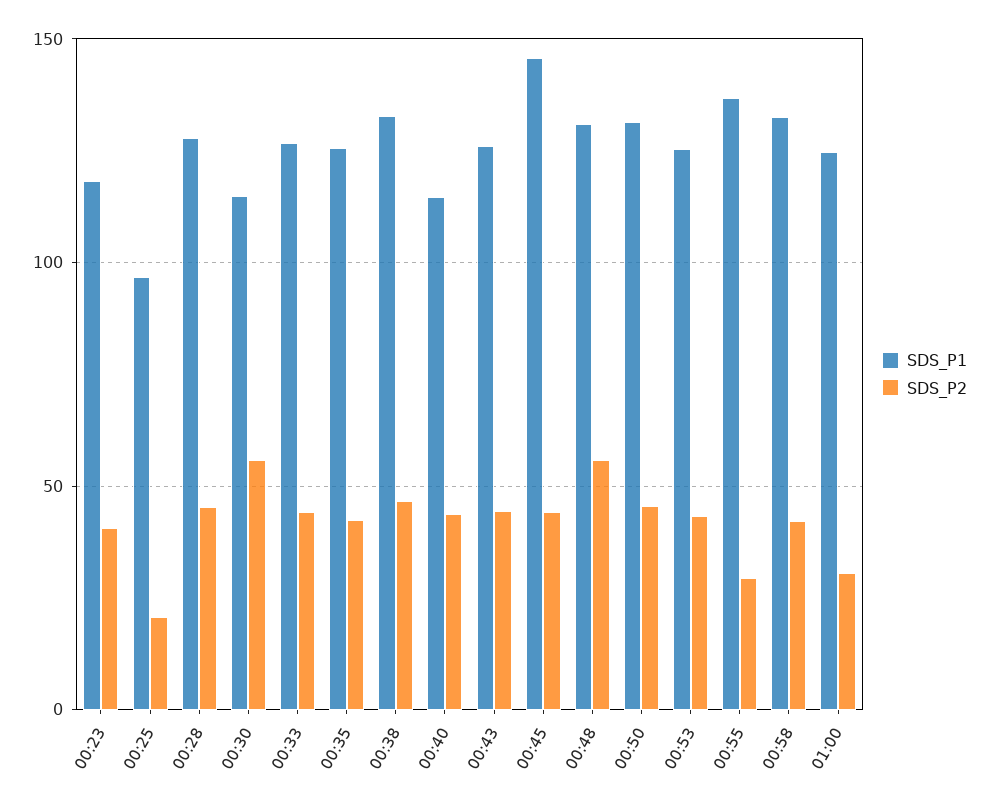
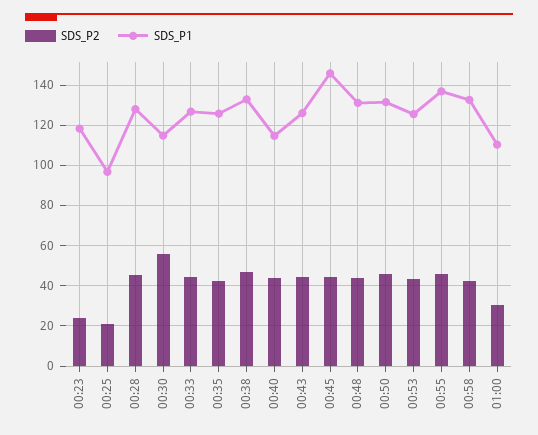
SDS_P2, 00:23: 40 -> 25
SDS_P2, 00:48: 55 -> 45
SDS_P2, 00:55: 30 -> 45
SDS_P1, 01:00: 125 -> 110

